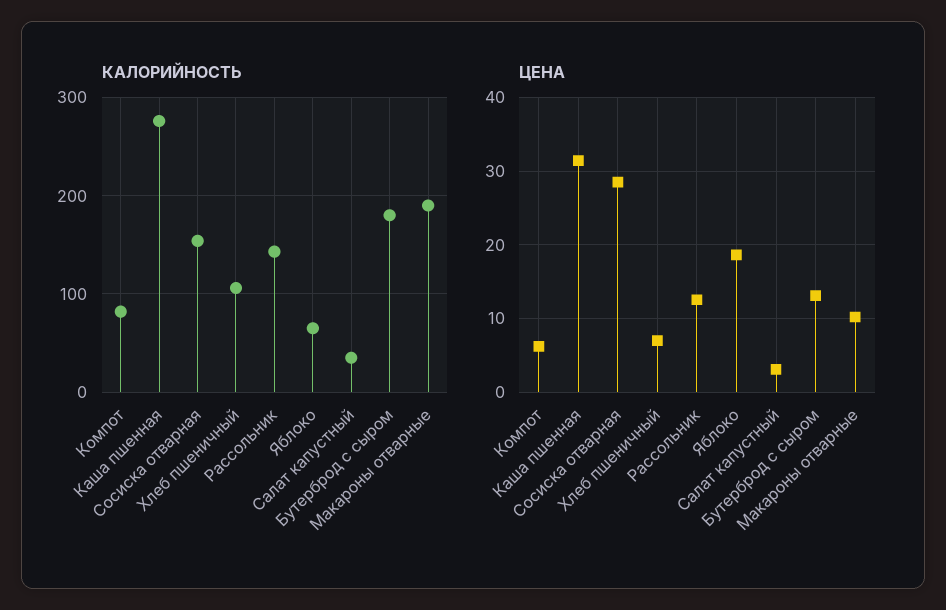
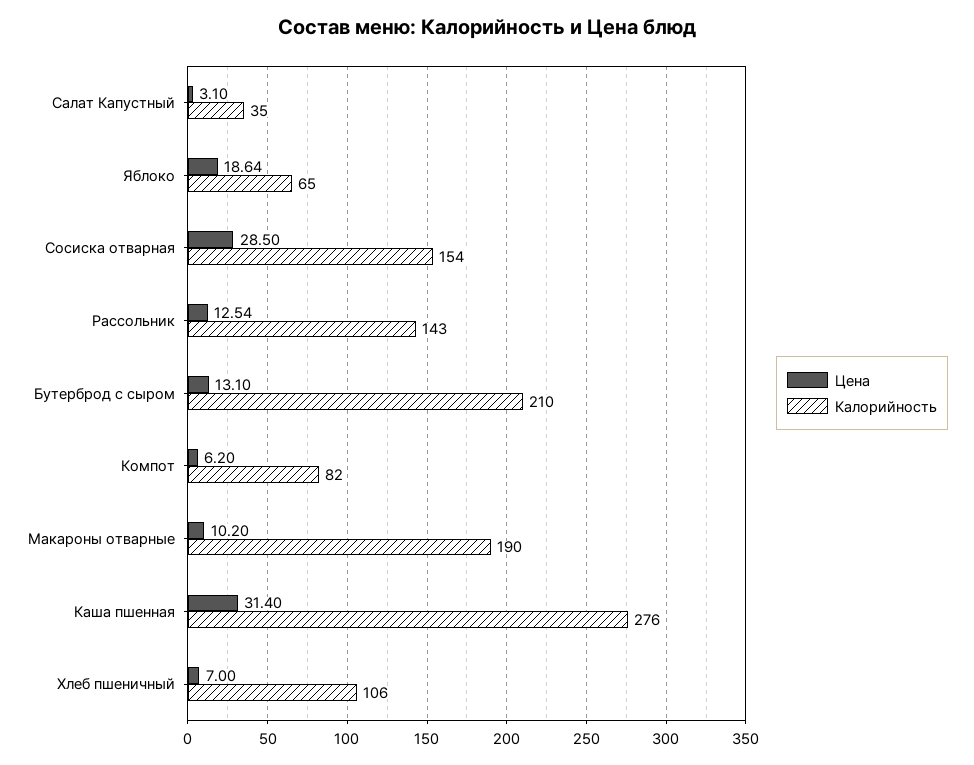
КАЛОРИЙНОСТЬ, Бутерброд с сыром: 180 -> 210

